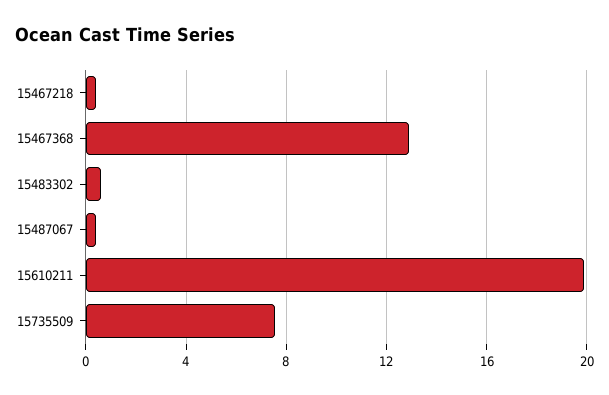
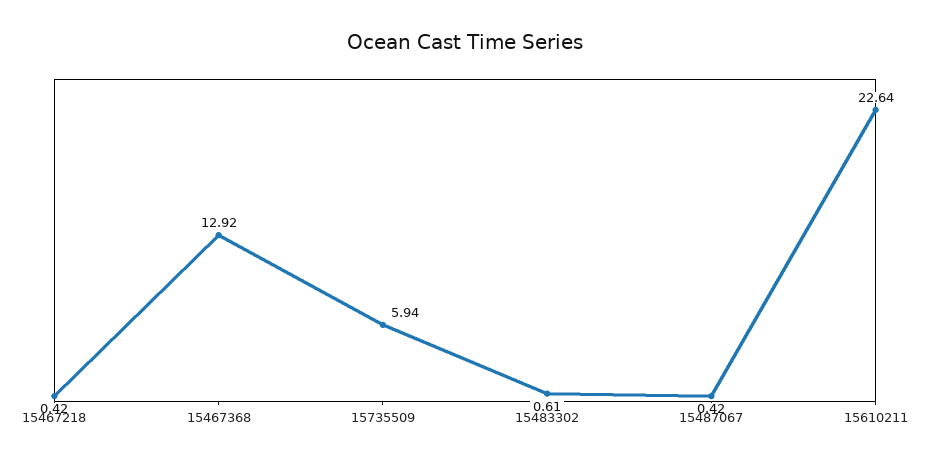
15610211: 20 -> 22.64
15735509: 7.5 -> 5.94

